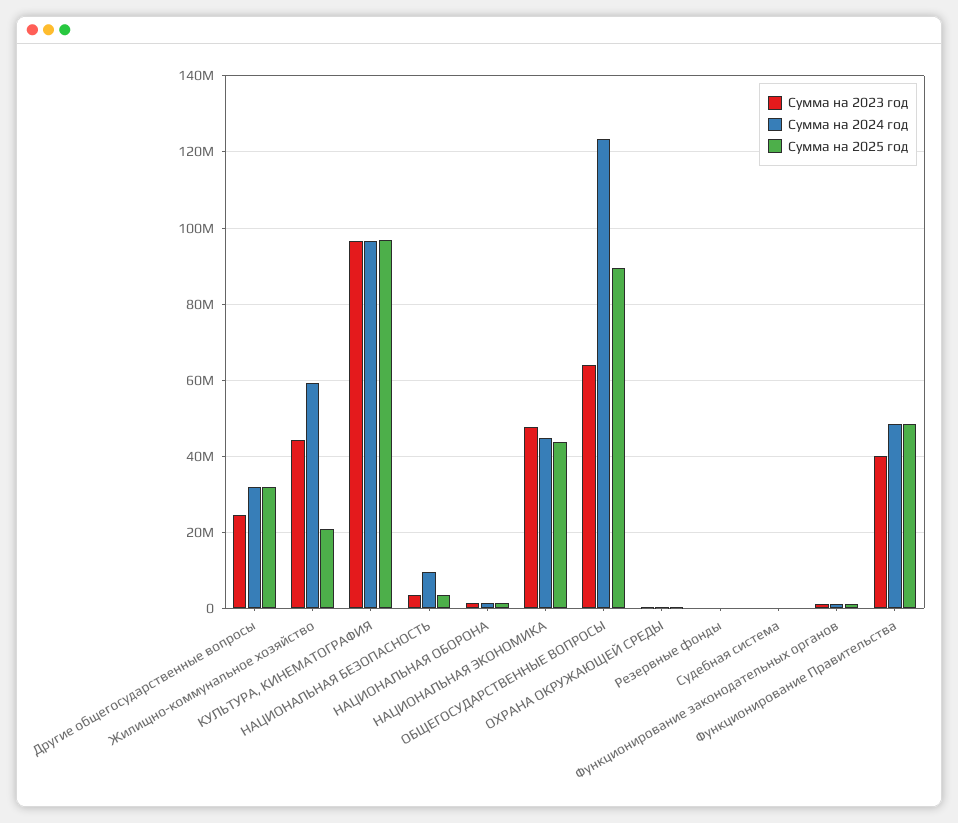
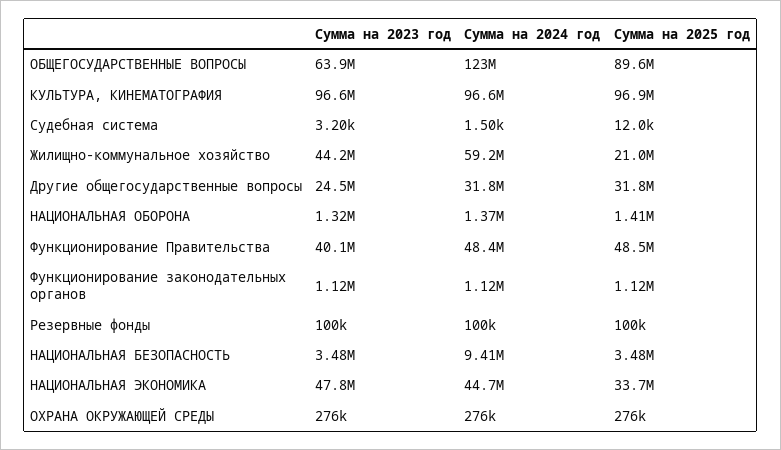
Сумма на 2025 год, НАЦИОНАЛЬНАЯ ЭКОНОМИКА: 44000000 -> 33700000

